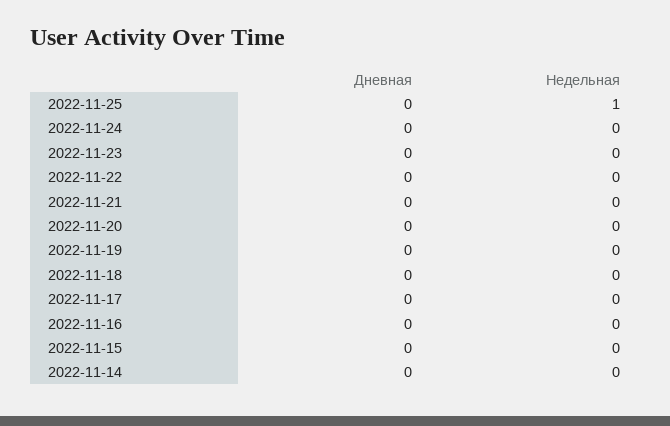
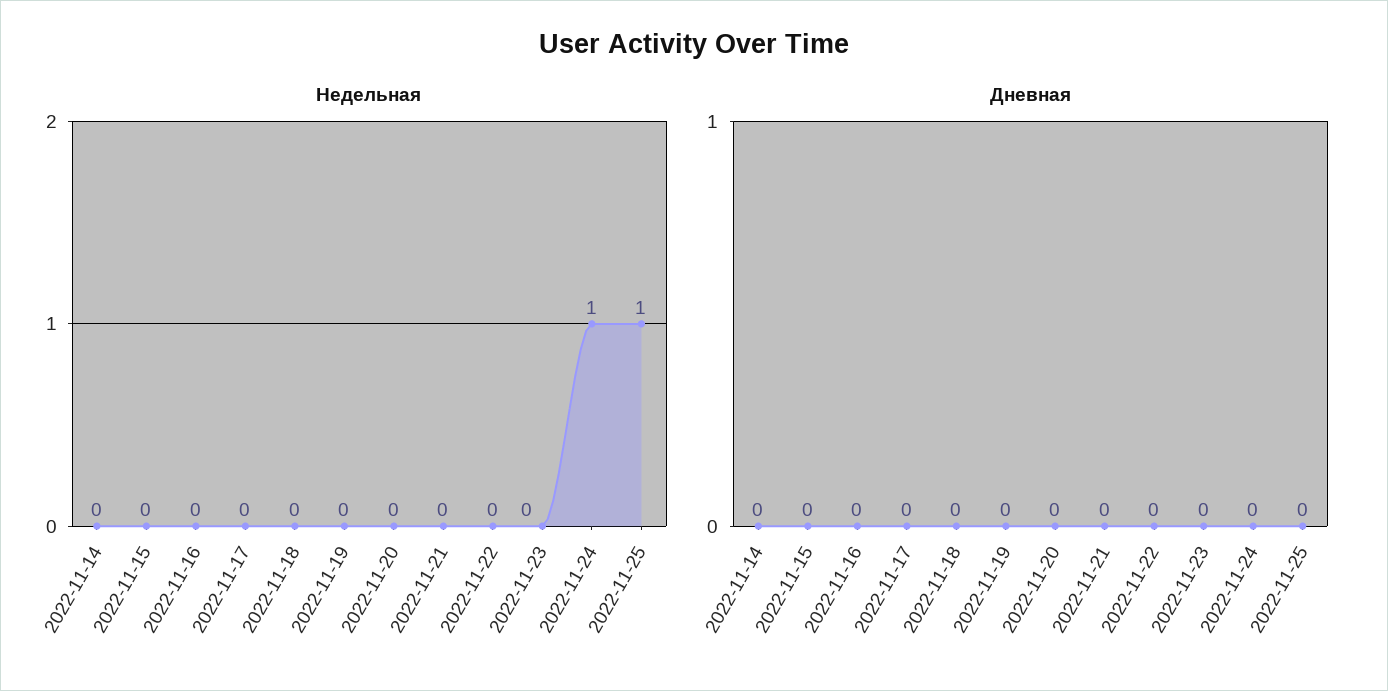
Недельная, 2022-11-24: 0 -> 1

